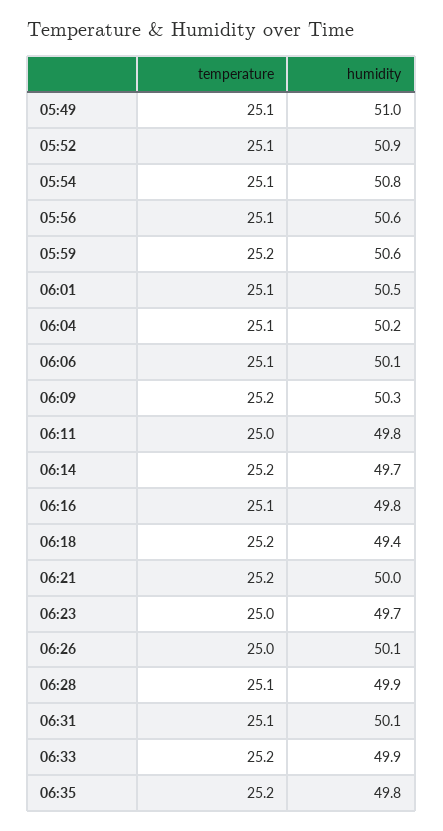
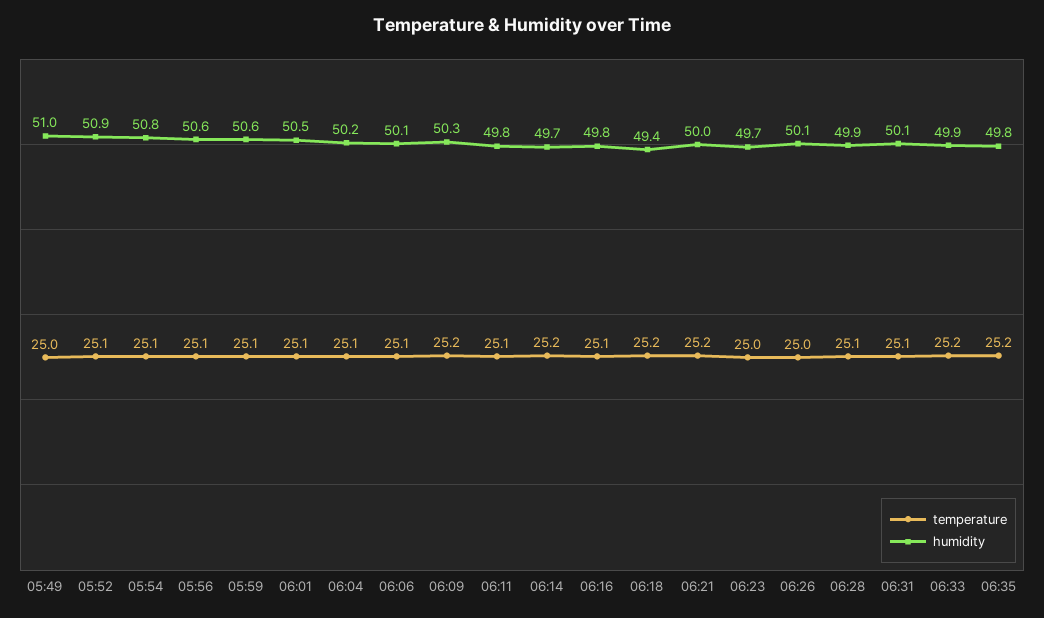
temperature, 05:49: 25.1 -> 25
temperature, 05:59: 25.2 -> 25.1
temperature, 06:11: 25 -> 25.1

